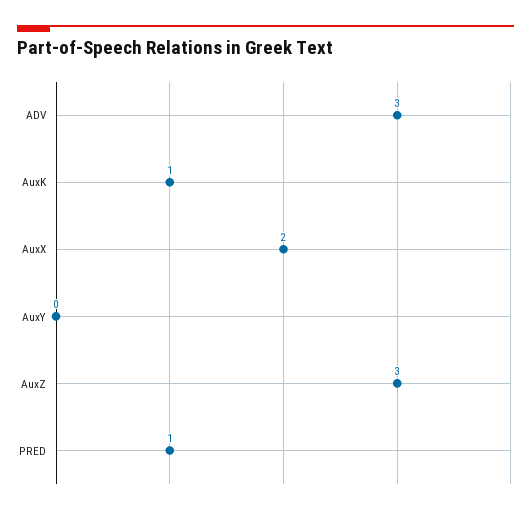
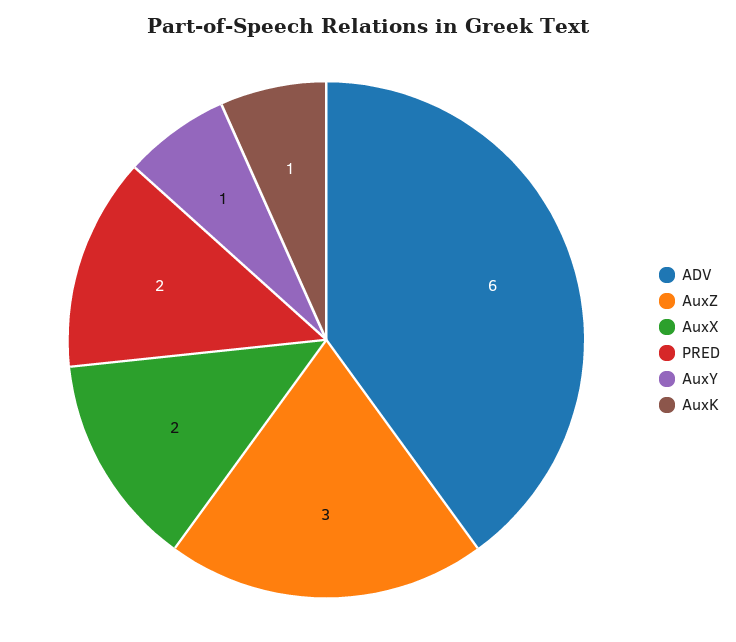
ADV: 3 -> 6
AuxY: 0 -> 1
PRED: 1 -> 2

